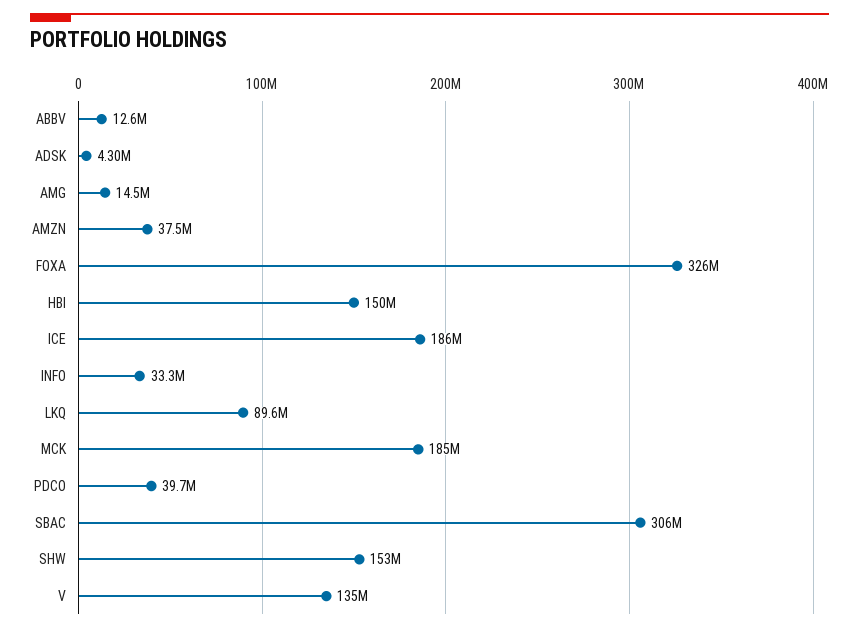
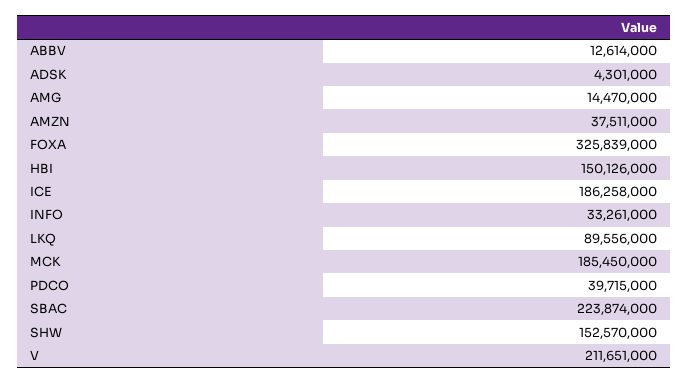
SBAC: 306000000 -> 223874000
V: 135000000 -> 211651000

